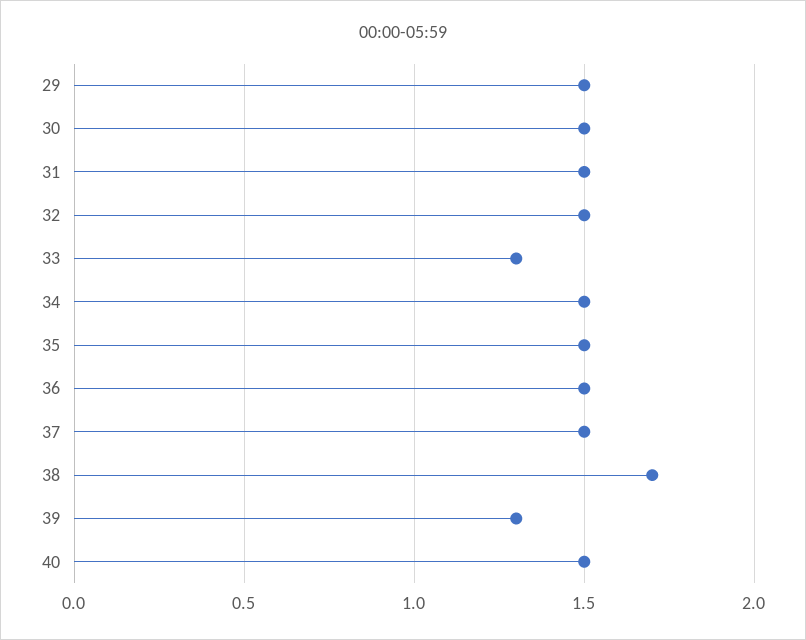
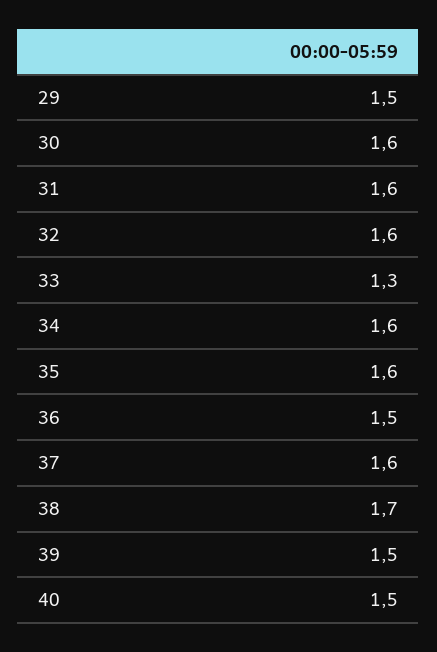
30: 1.5 -> 1.6
31: 1.5 -> 1.6
32: 1.5 -> 1.6
34: 1.5 -> 1.6
35: 1.5 -> 1.6
37: 1.5 -> 1.6
39: 1.3 -> 1.5

